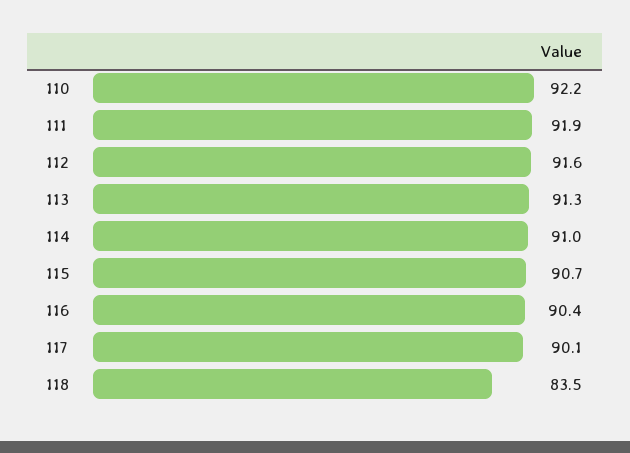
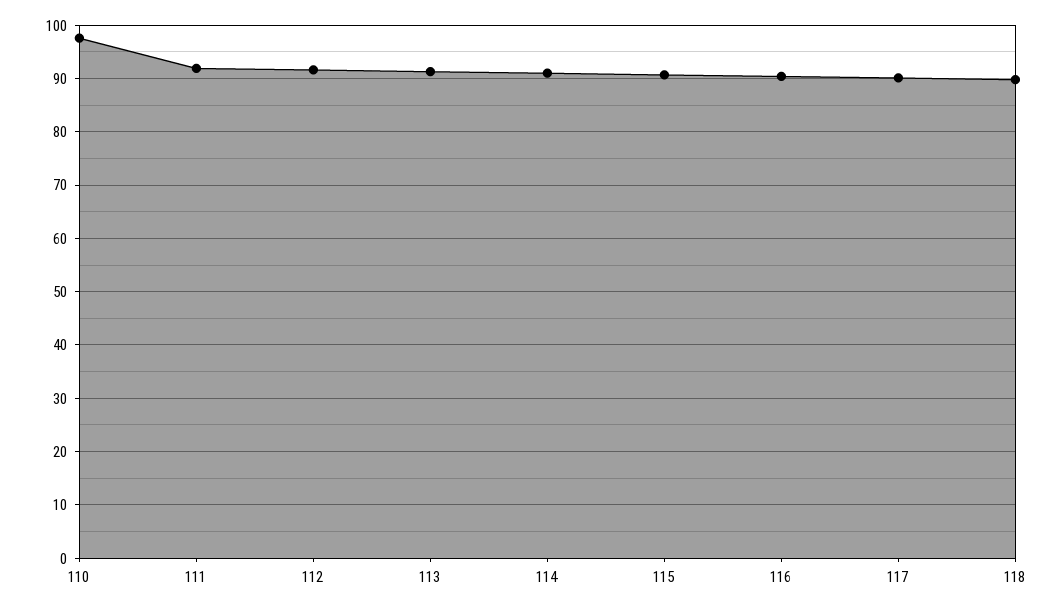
110: 92.2 -> 98
118: 83.5 -> 90

